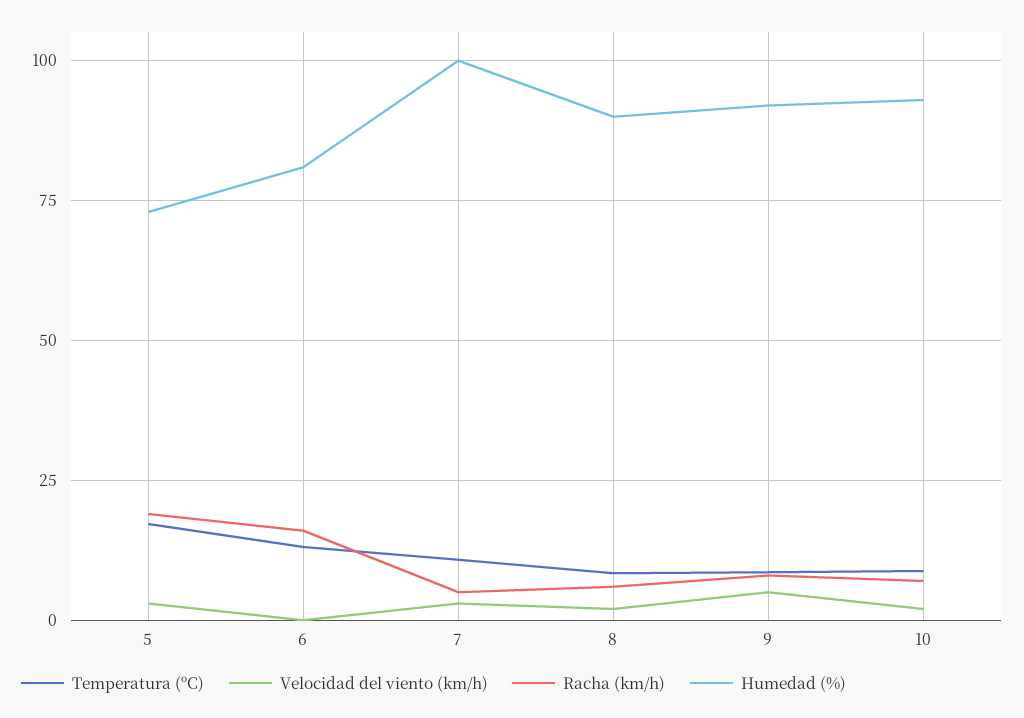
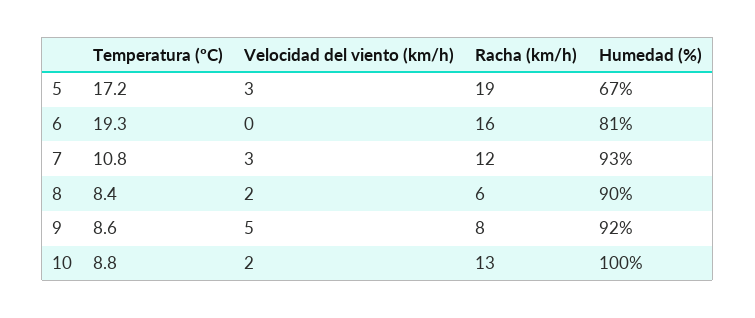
Humedad (%), 5: 72.5 -> 67
Temperatura (ºC), 6: 12.5 -> 19.3
Racha (km/h), 7: 5 -> 12
Humedad (%), 7: 100 -> 93
Racha (km/h), 10: 7.5 -> 13
Humedad (%), 10: 92.5 -> 100

